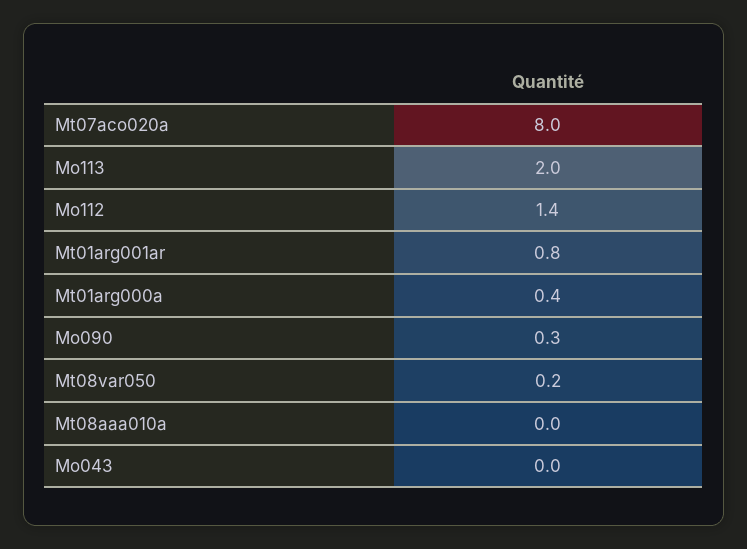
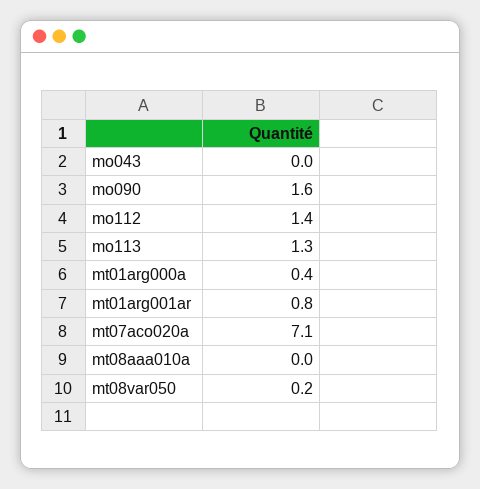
Mt07aco020a: 8 -> 7.1
Mo113: 2 -> 1.3
Mo090: 0.3 -> 1.6

